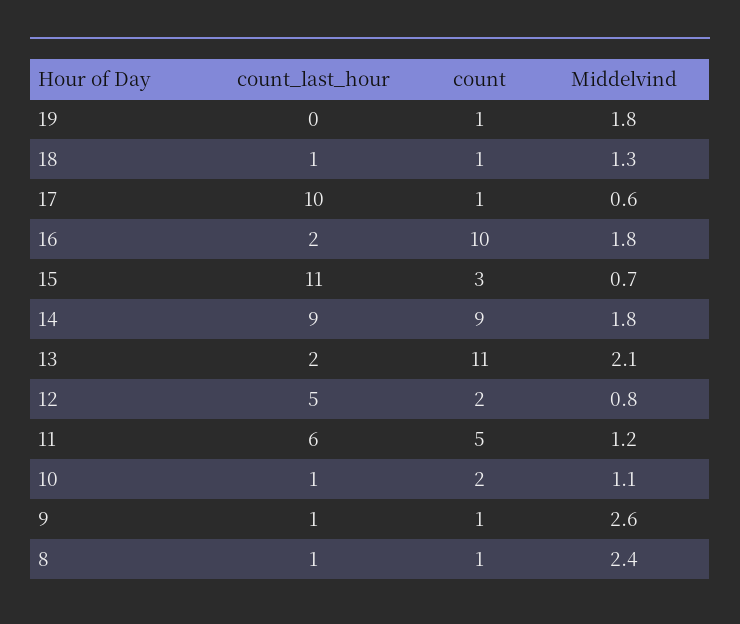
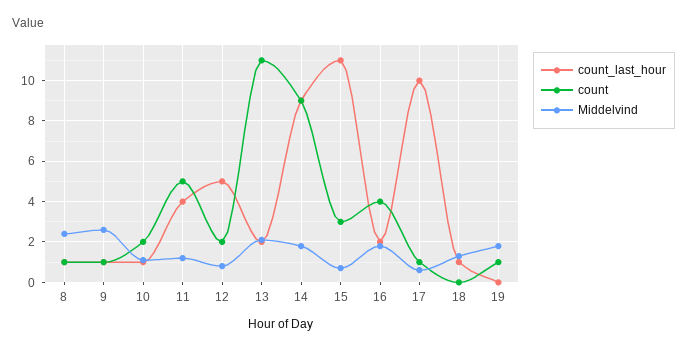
count, 18: 1 -> 0
count, 16: 10 -> 4
count_last_hour, 11: 6 -> 4

